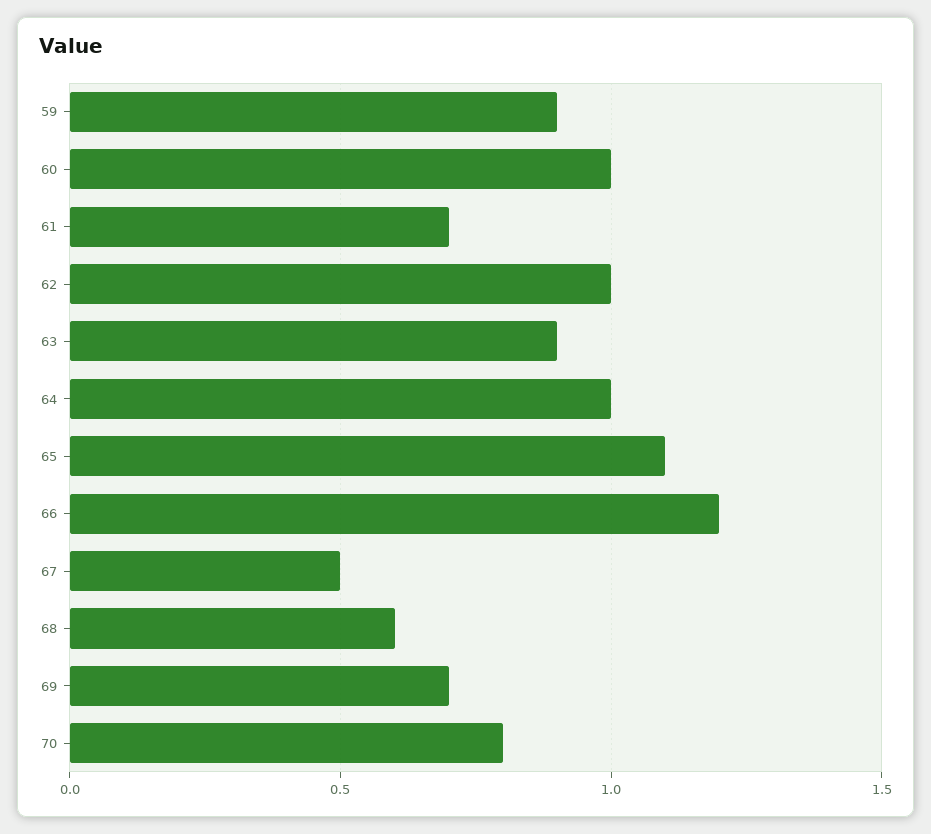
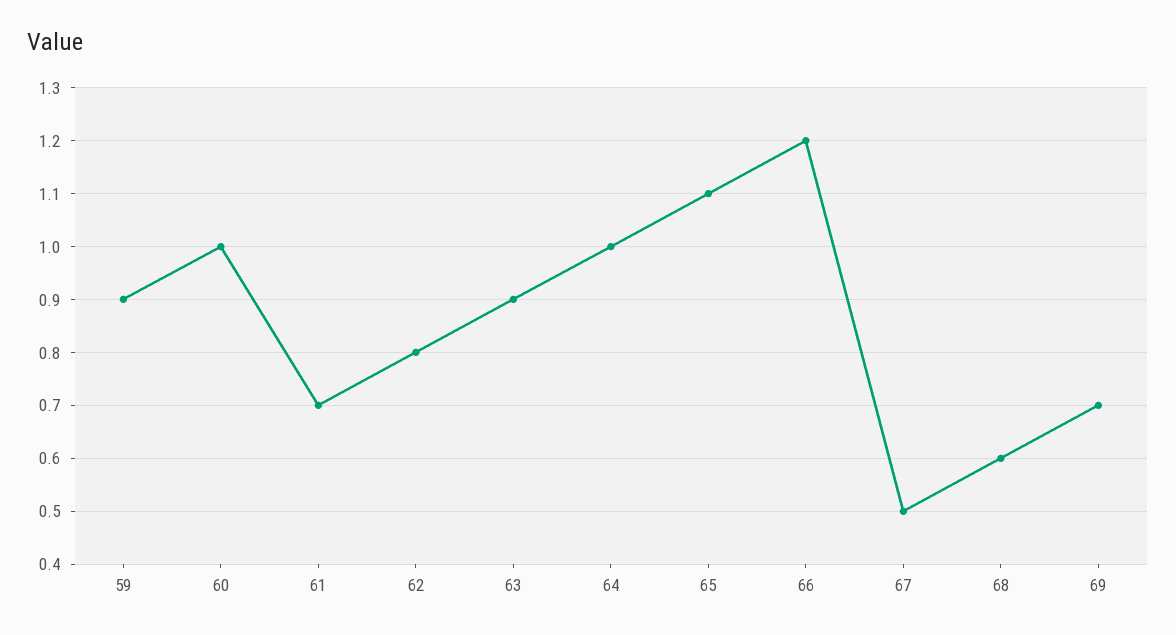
62: 1 -> 0.8
70: 0.8 -> none

